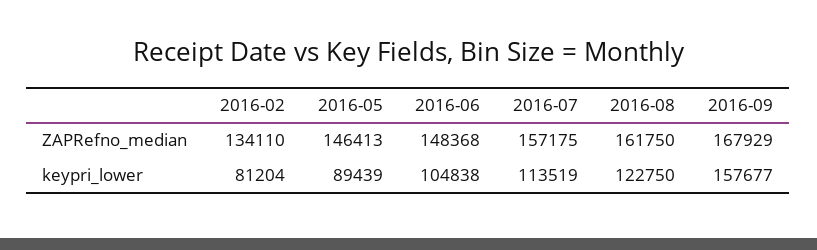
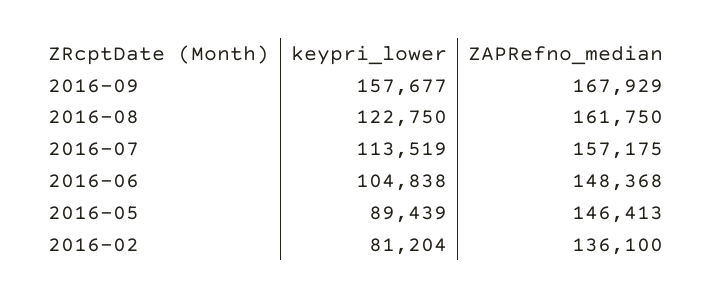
2016-02, ZAPRefno_median: 134110 -> 136100

